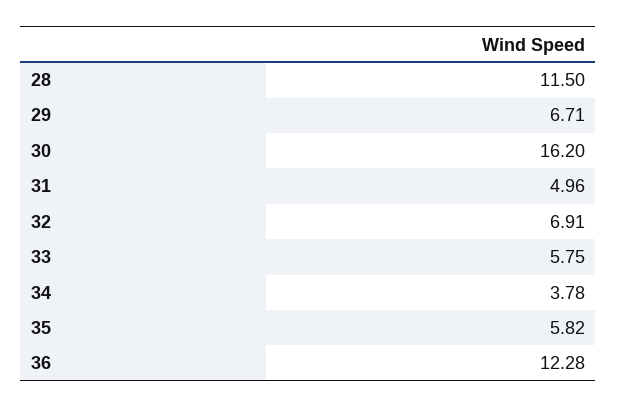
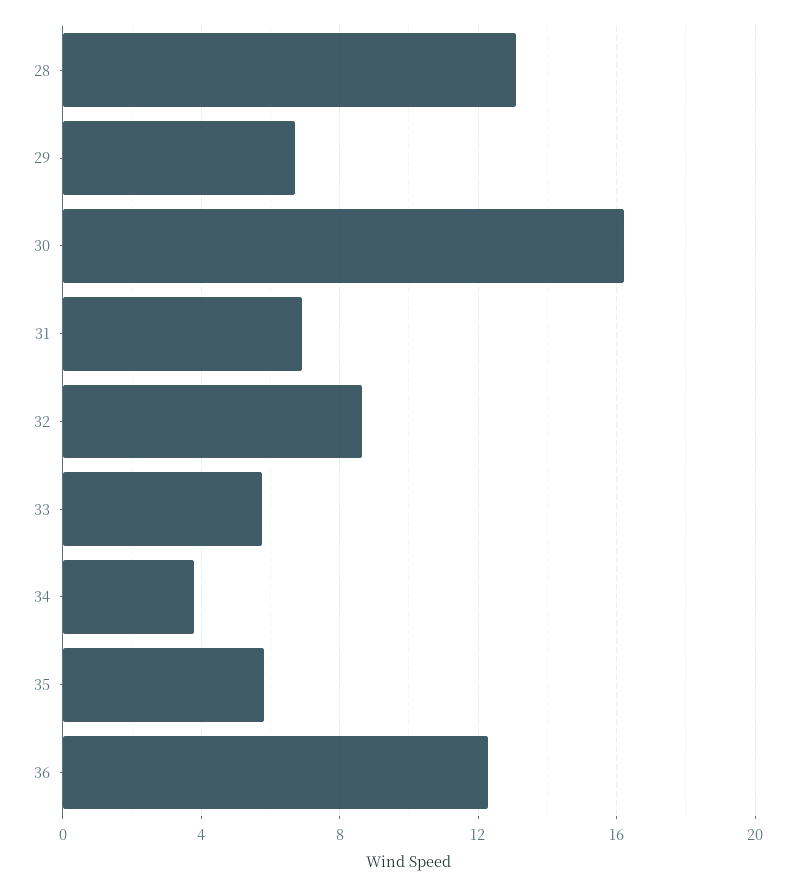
28: 11.5 -> 13
31: 4.96 -> 7
32: 6.91 -> 8.5

